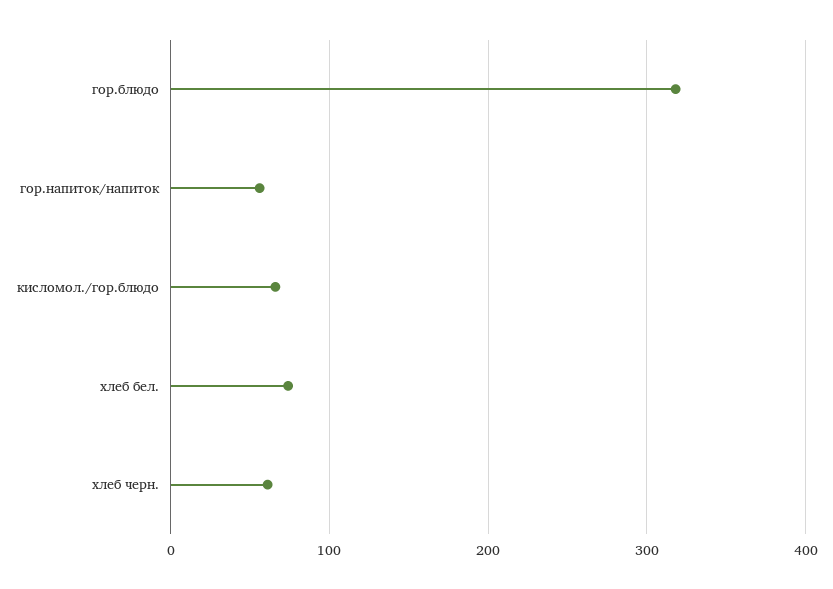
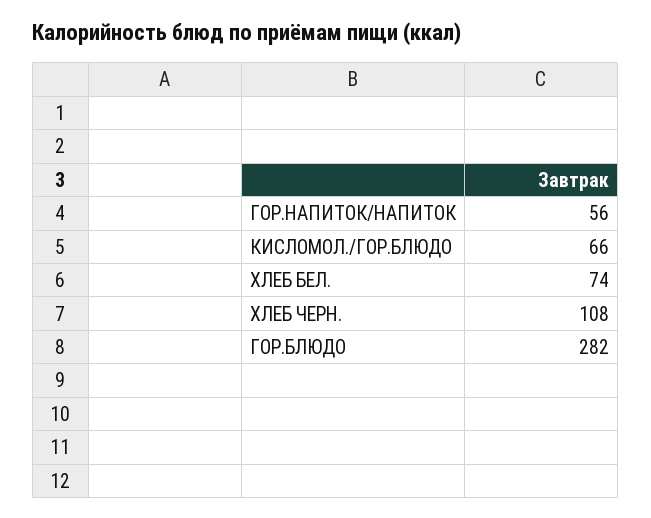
гор.блюдо: 320 -> 282
хлеб черн.: 60 -> 108

